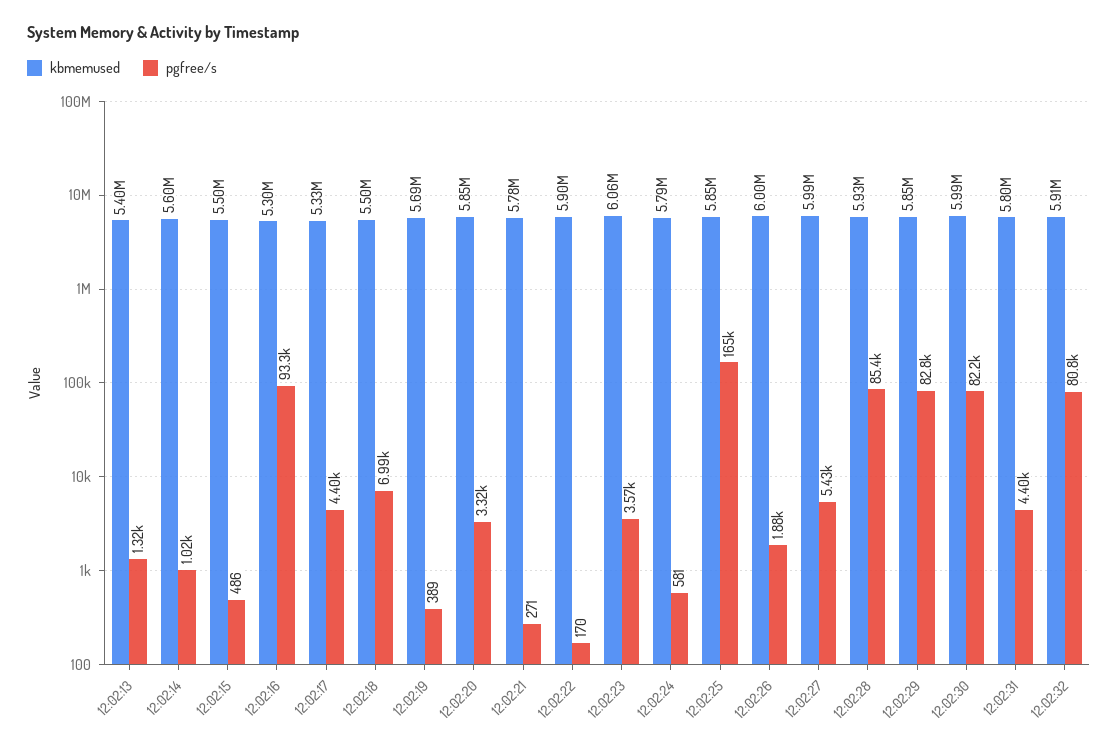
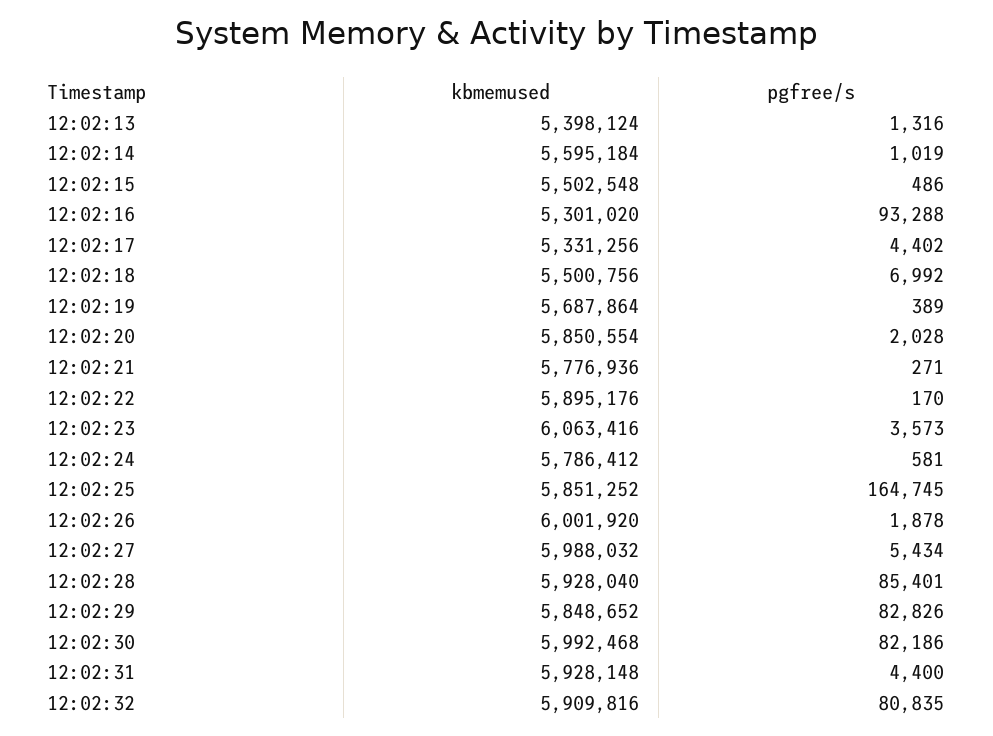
pgfree/s, 12:02:20: 3320 -> 2028
kbmemused, 12:02:31: 5800000 -> 5928148

